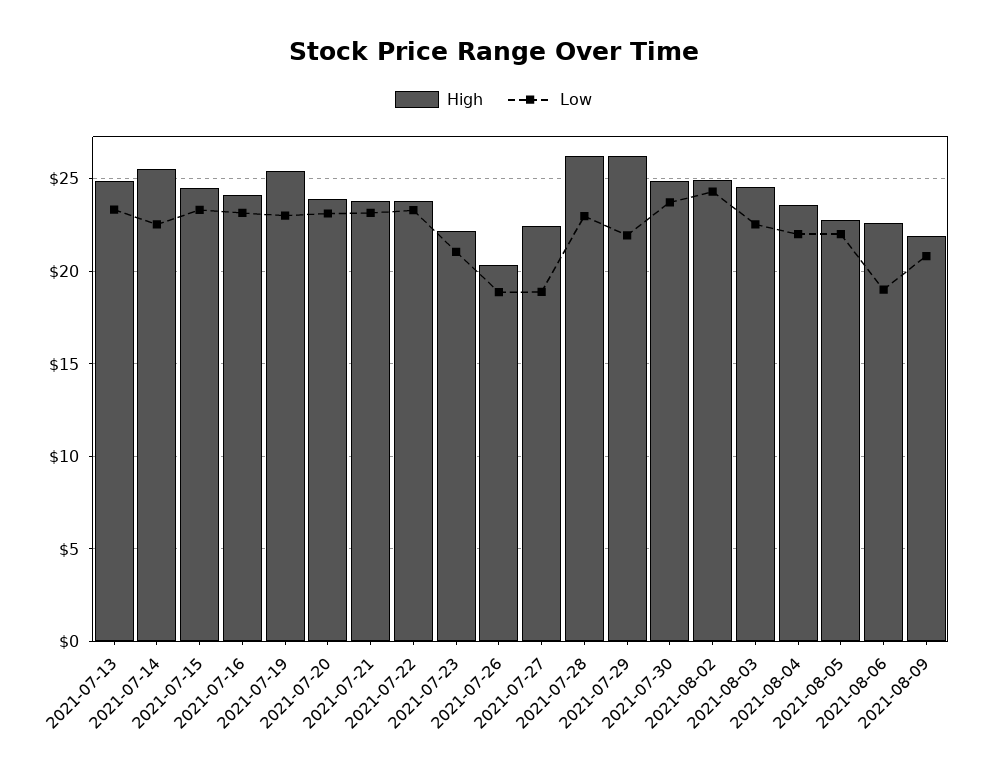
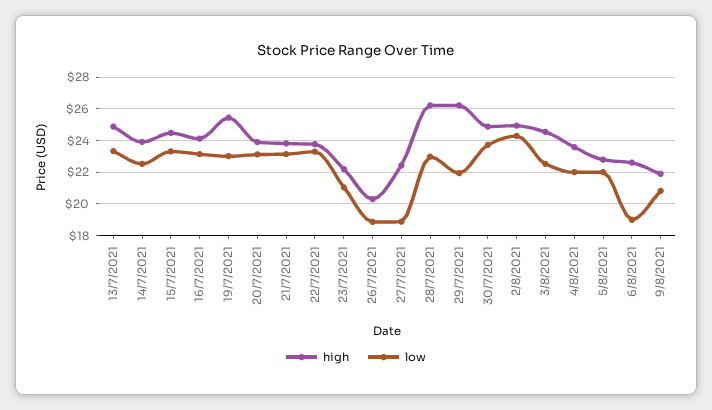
High, 2021-07-14: 25.5 -> 24

